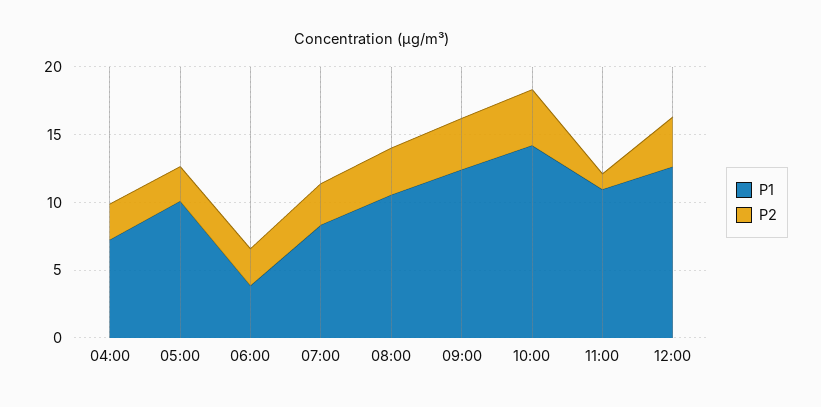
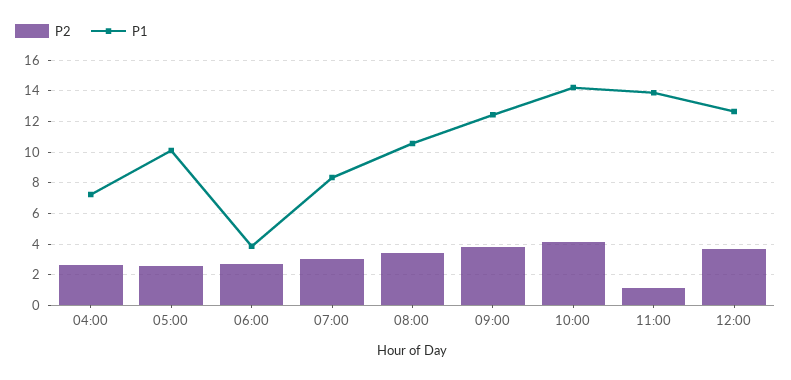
P1, 11:00: 11 -> 14

